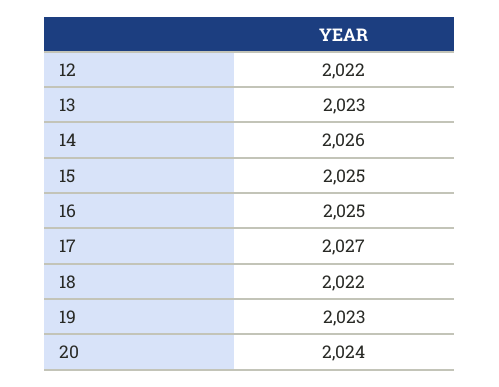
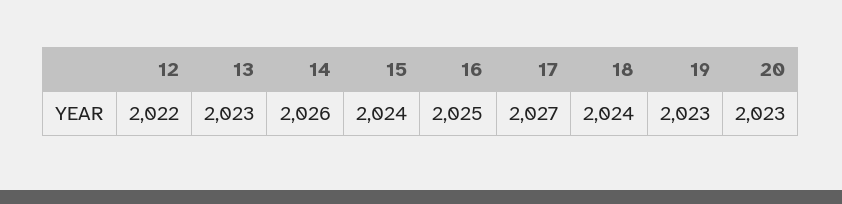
15: 2025 -> 2024
18: 2022 -> 2024
20: 2024 -> 2023

